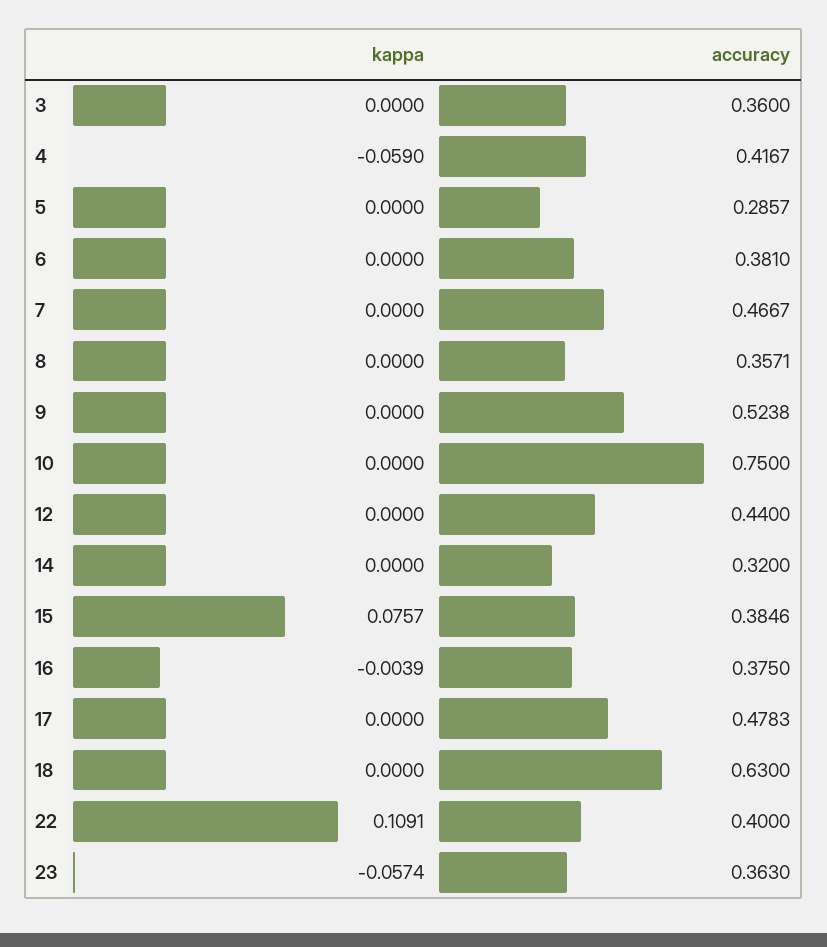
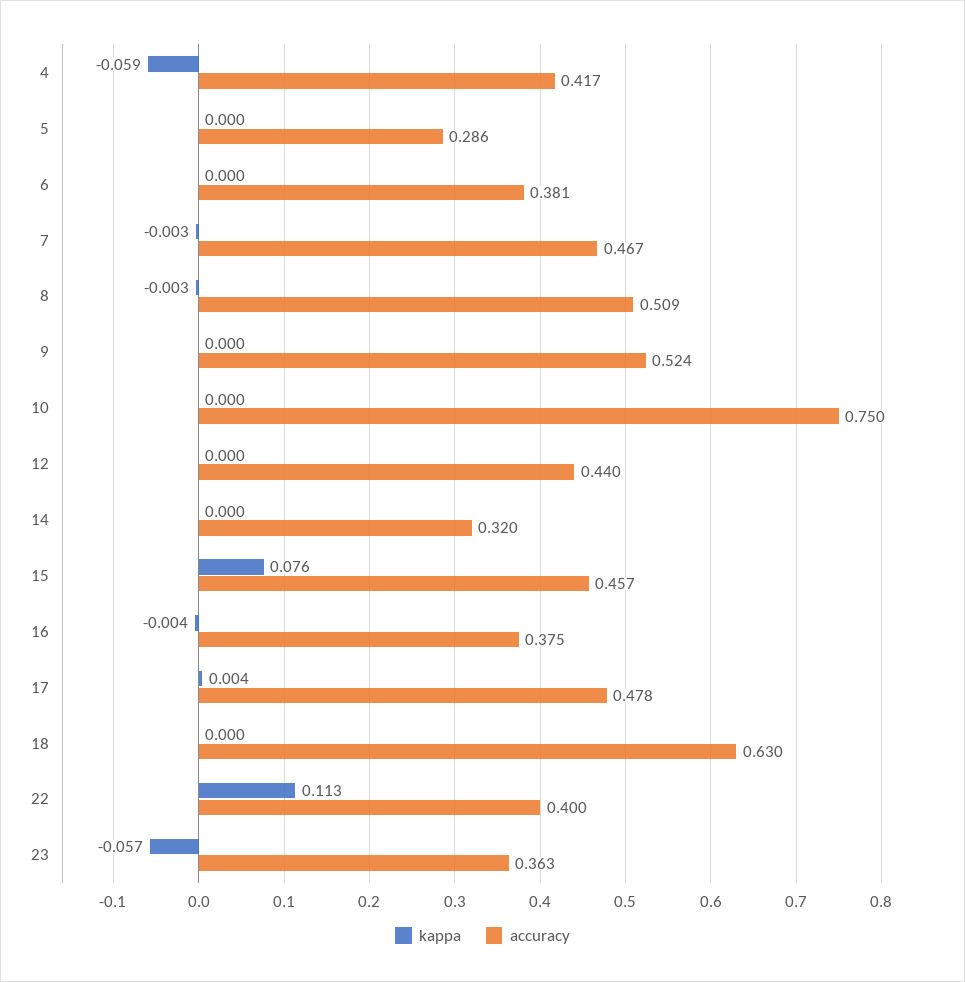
kappa, 3: 0 -> none
accuracy, 3: 0.36 -> none
kappa, 7: 0 -> -0.003
kappa, 8: 0 -> -0.003
accuracy, 8: 0.3571 -> 0.509
accuracy, 15: 0.3846 -> 0.457
kappa, 17: 0 -> 0.004
kappa, 22: 0.1091 -> 0.113

